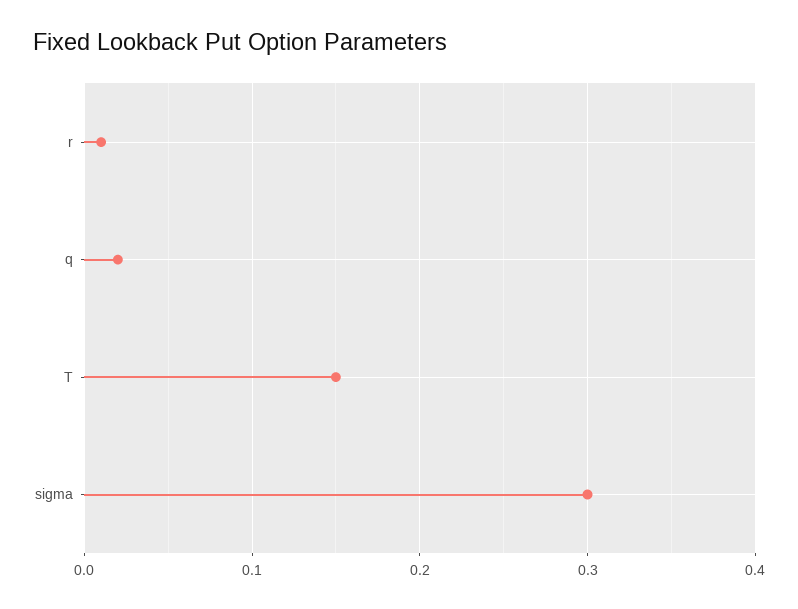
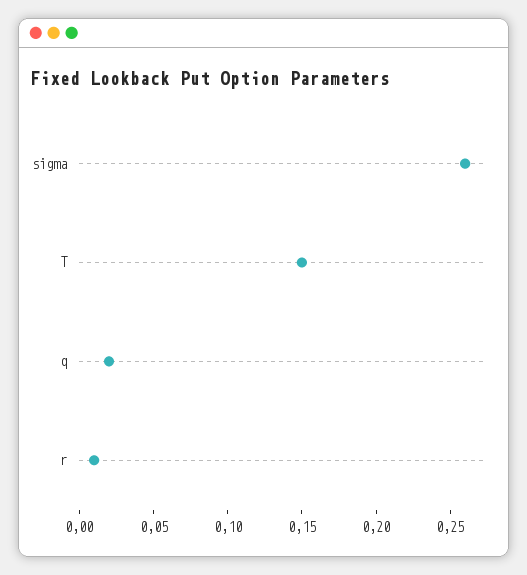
sigma: 0.3 -> 0.26

